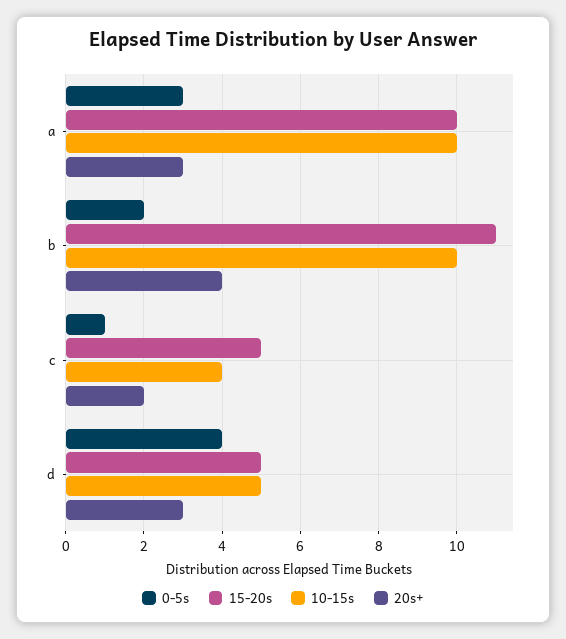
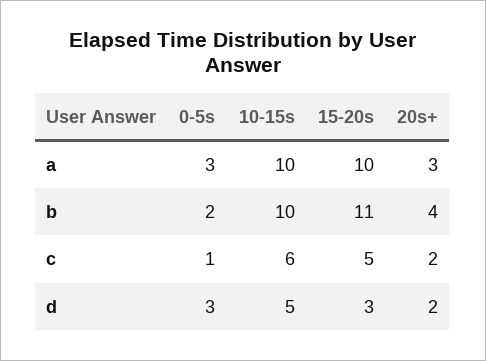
10-15s, c: 4 -> 6
0-5s, d: 4 -> 3
15-20s, d: 5 -> 3
20s+, d: 3 -> 2

